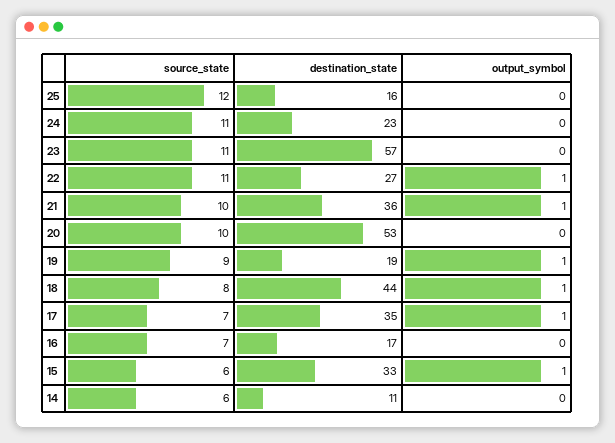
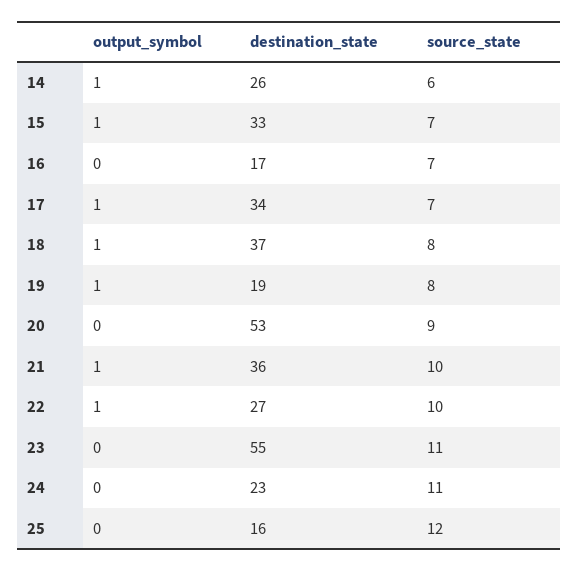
destination_state, 23: 57 -> 55
source_state, 22: 11 -> 10
source_state, 20: 10 -> 9
source_state, 19: 9 -> 8
destination_state, 18: 44 -> 37
destination_state, 17: 35 -> 34
source_state, 15: 6 -> 7
destination_state, 14: 11 -> 26
output_symbol, 14: 0 -> 1

